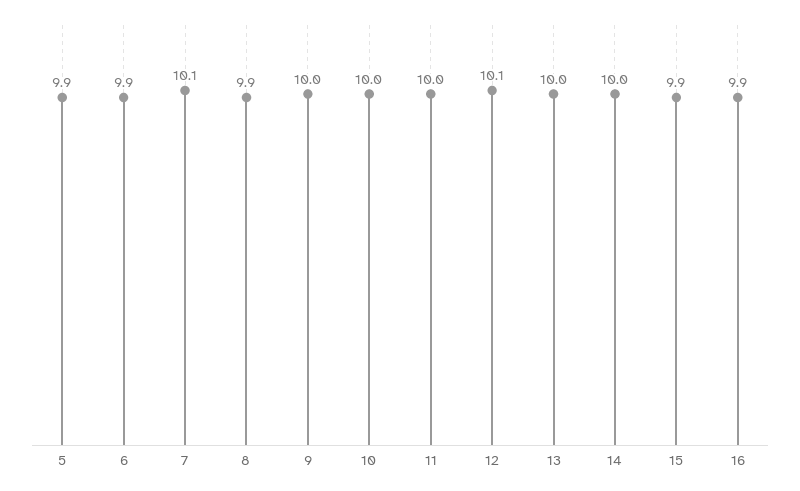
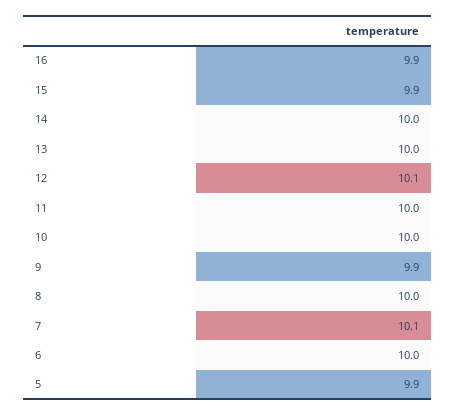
6: 9.9 -> 10
8: 9.9 -> 10
9: 10 -> 9.9

